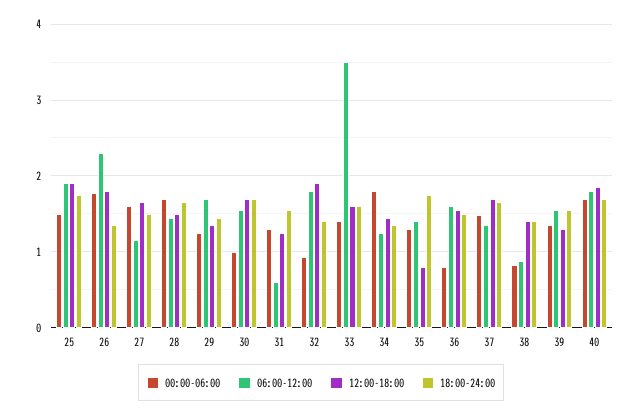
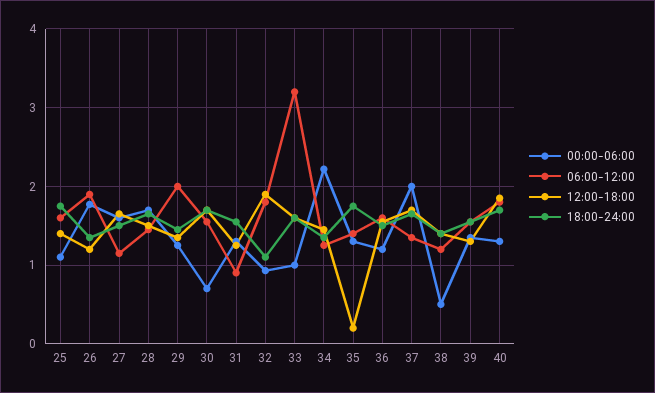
00:00-06:00, 25: 1.5 -> 1.1
06:00-12:00, 25: 1.9 -> 1.6
12:00-18:00, 25: 1.9 -> 1.4
06:00-12:00, 26: 2.3 -> 1.9
12:00-18:00, 26: 1.8 -> 1.2
06:00-12:00, 29: 1.7 -> 2
00:00-06:00, 30: 1 -> 0.7
06:00-12:00, 31: 0.6 -> 0.9
18:00-24:00, 32: 1.4 -> 1.1
00:00-06:00, 33: 1.4 -> 1
06:00-12:00, 33: 3.5 -> 3.2
00:00-06:00, 34: 1.8 -> 2.2
12:00-18:00, 35: 0.8 -> 0.2
00:00-06:00, 36: 0.8 -> 1.2
00:00-06:00, 37: 1.5 -> 2
00:00-06:00, 38: 0.8 -> 0.5
06:00-12:00, 38: 0.9 -> 1.2
00:00-06:00, 40: 1.7 -> 1.3

